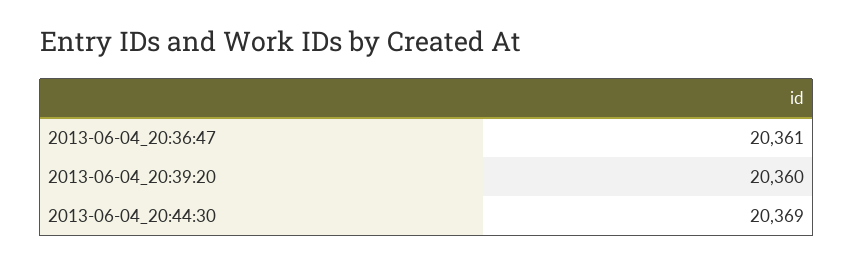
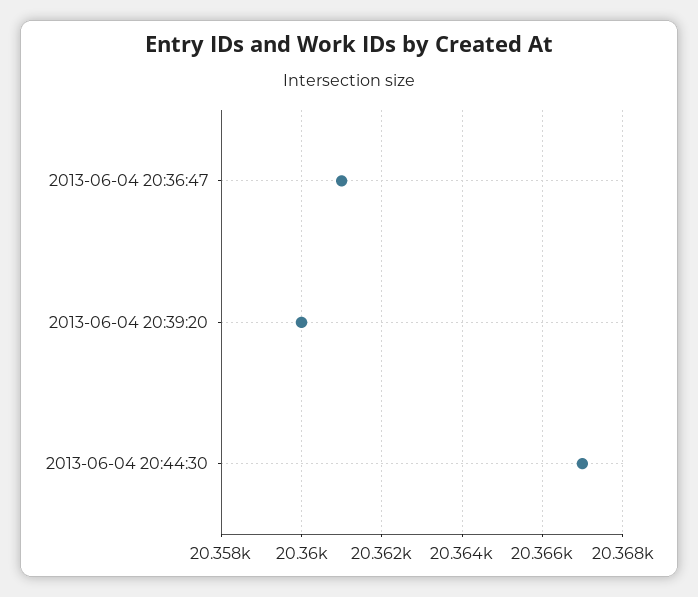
2013-06-04_20:44:30: 20369 -> 20367

